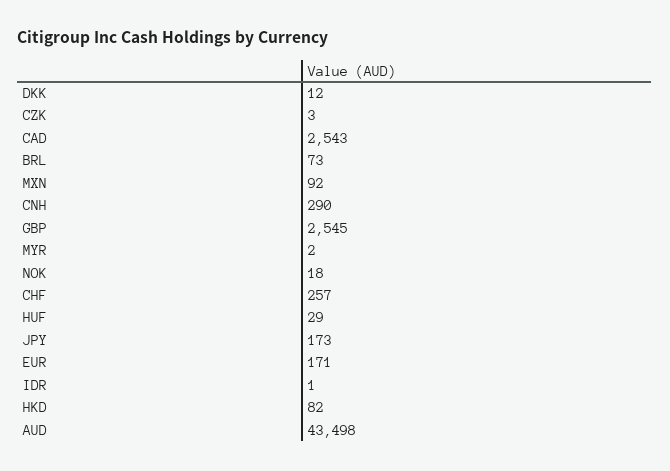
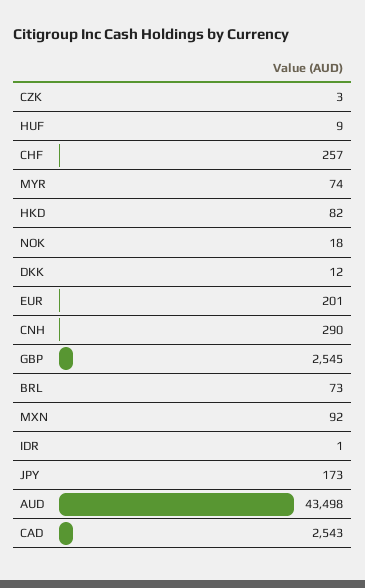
MYR: 2 -> 74
HUF: 29 -> 9
EUR: 171 -> 201

